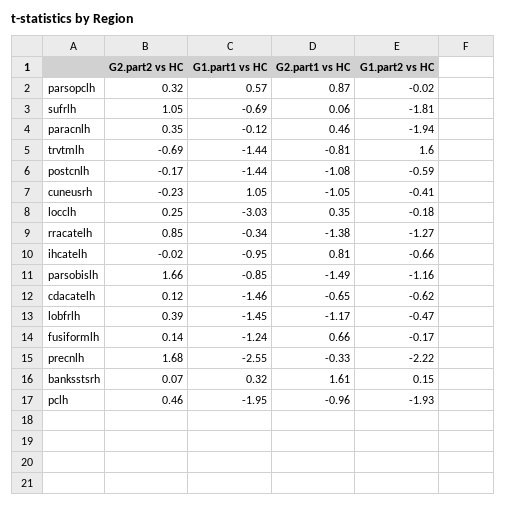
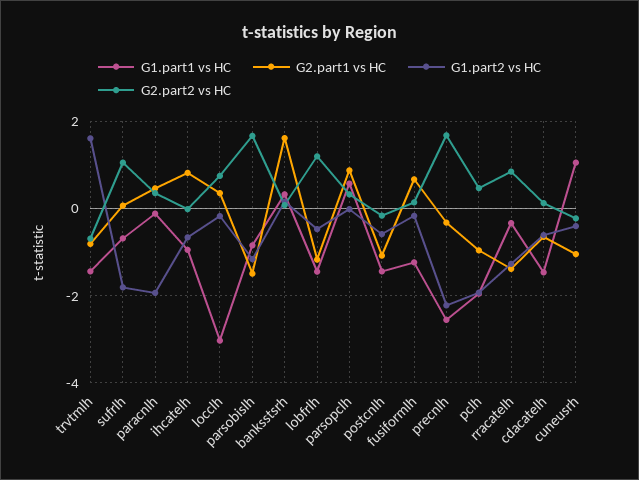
G2.part2 vs HC, locclh: 0.25 -> 0.8
G2.part2 vs HC, lobfrlh: 0.39 -> 1.2

